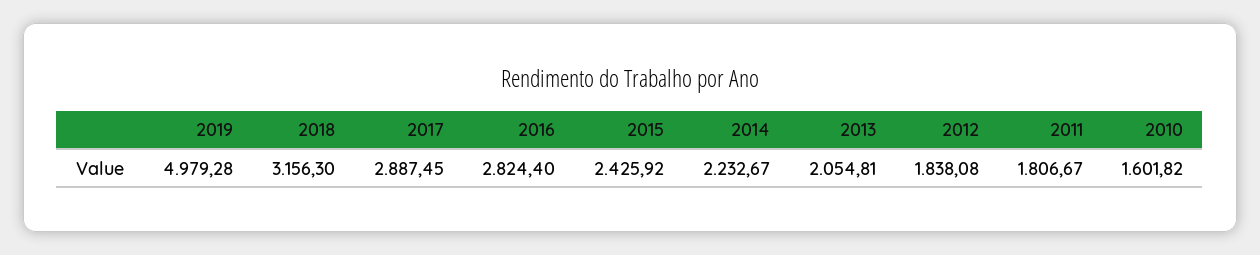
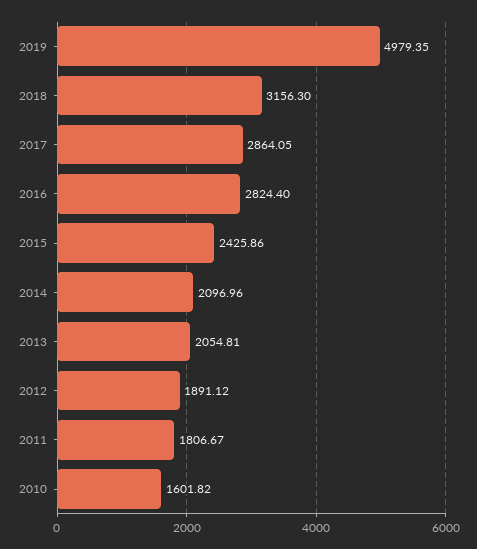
2019: 4979.28 -> 4979.35
2017: 2887.45 -> 2864.05
2015: 2425.92 -> 2425.86
2014: 2232.67 -> 2096.96
2012: 1838.08 -> 1891.12

